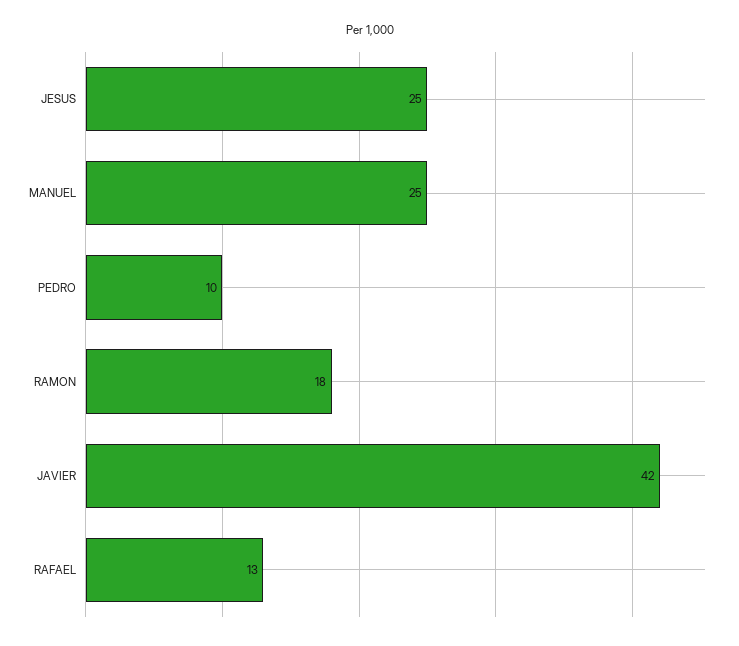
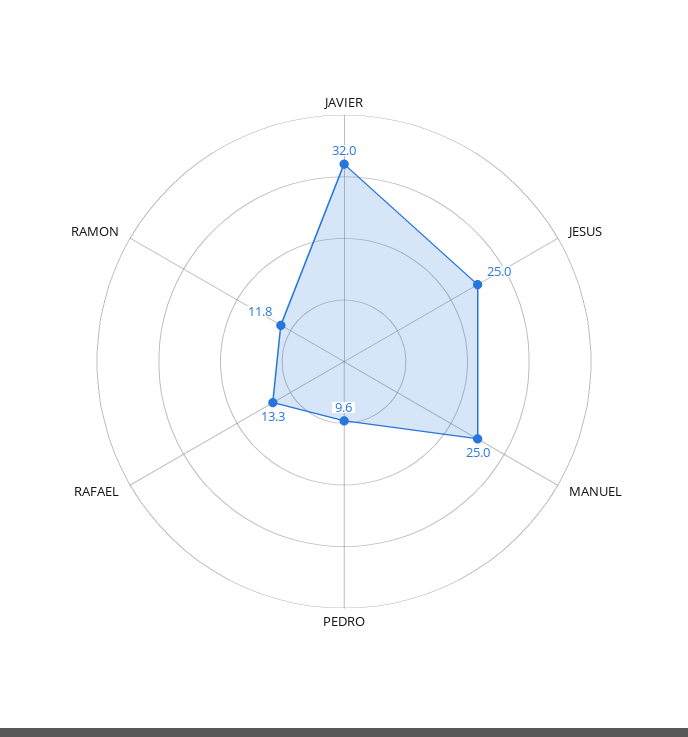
RAMON: 18 -> 11.8
JAVIER: 42 -> 32

